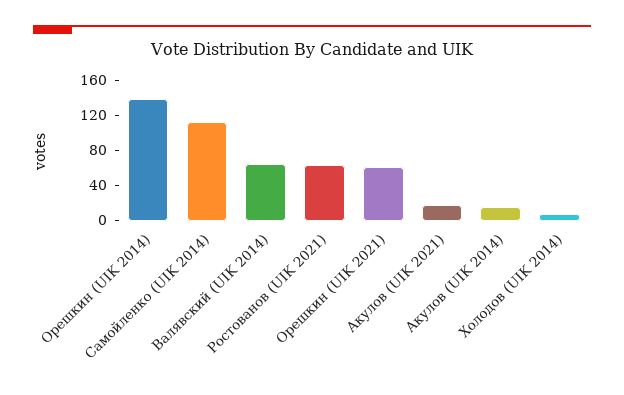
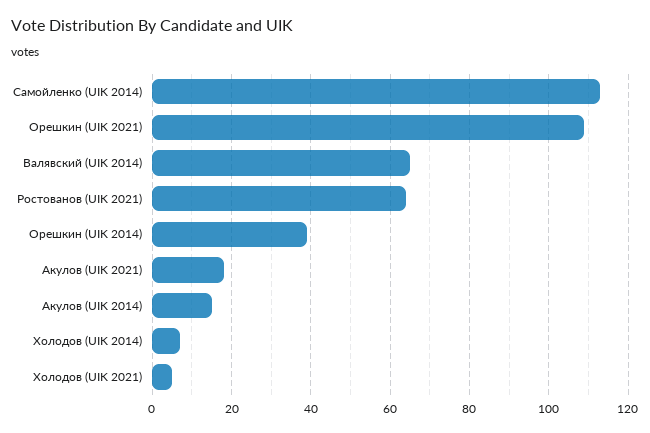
Орешкин (UIK 2014): 140 -> 40
Орешкин (UIK 2021): 60 -> 110
Холодов (UIK 2021): none -> 5

